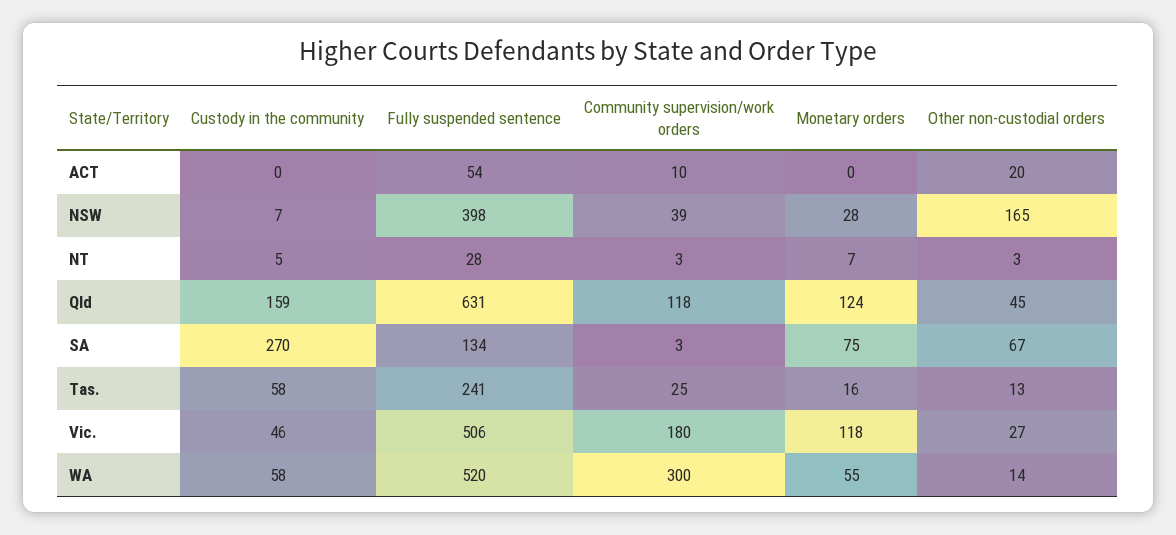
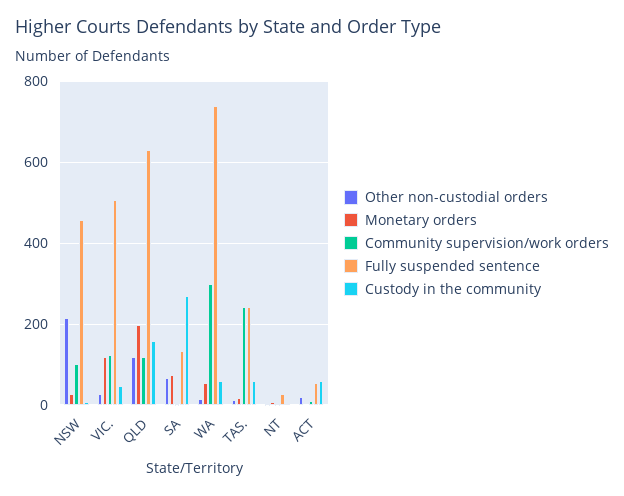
Custody in the community, ACT: 0 -> 60
Fully suspended sentence, NSW: 398 -> 460
Community supervision/work orders, NSW: 39 -> 100
Other non-custodial orders, NSW: 165 -> 220
Monetary orders, Qld: 124 -> 200
Other non-custodial orders, Qld: 45 -> 120
Community supervision/work orders, Tas.: 25 -> 240
Community supervision/work orders, Vic.: 180 -> 120
Fully suspended sentence, WA: 520 -> 740

